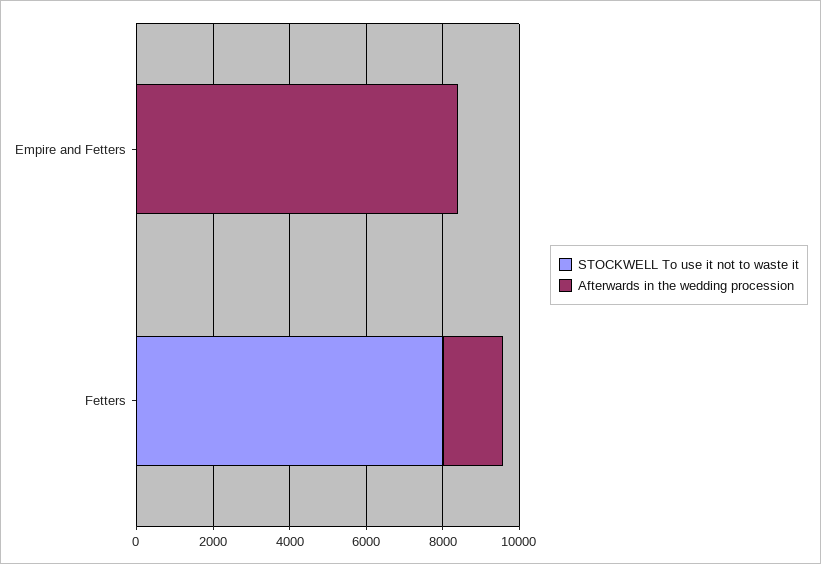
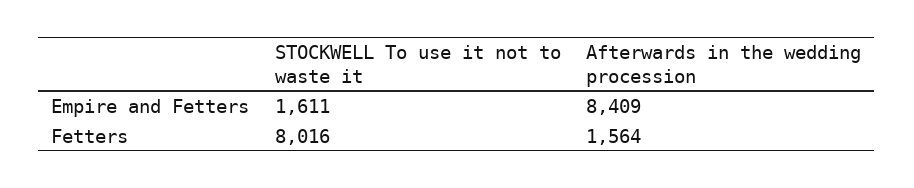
STOCKWELL To use it not to waste it, Empire and Fetters: 0 -> 1611

